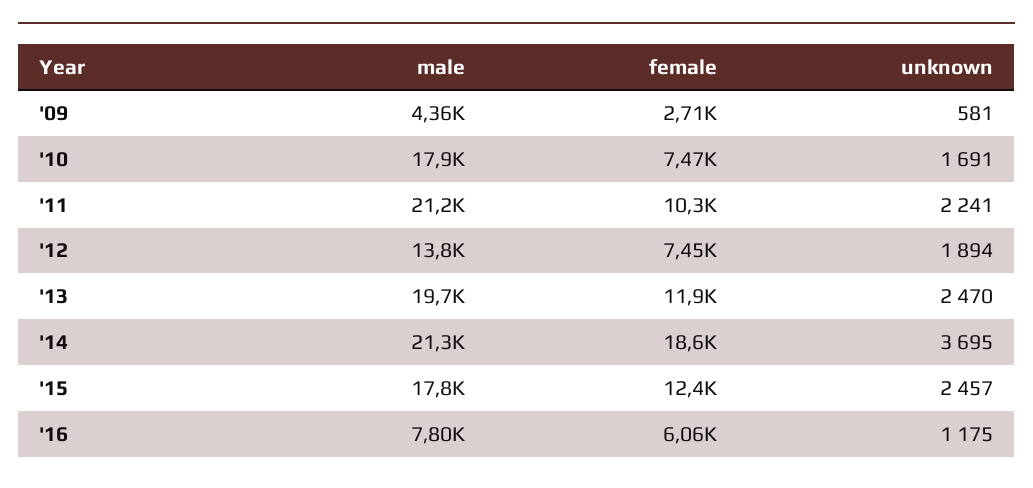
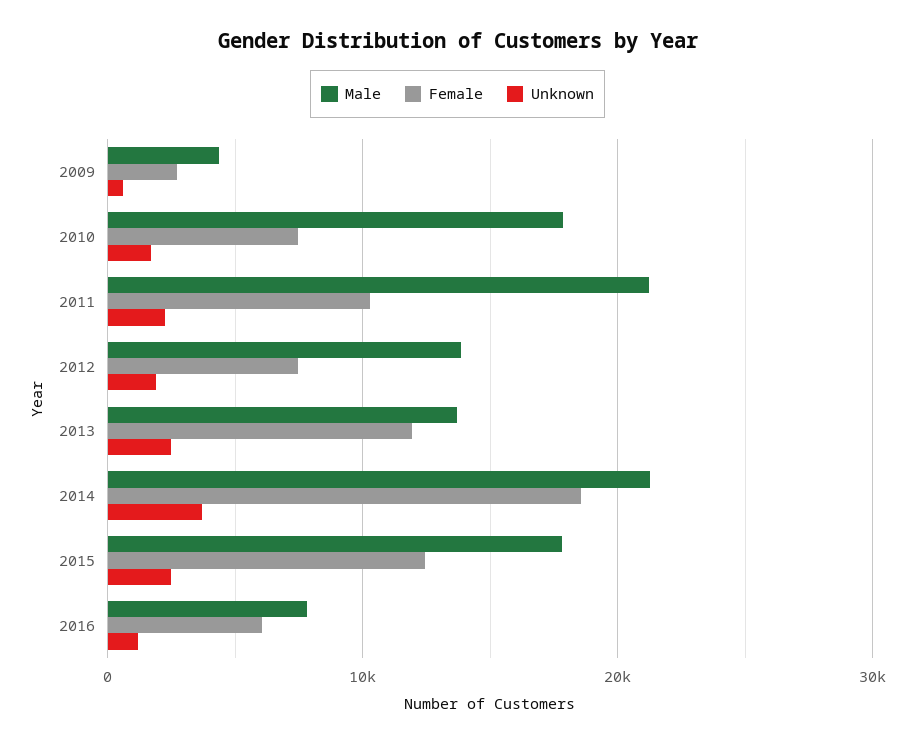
male, '13: 19700 -> 14000

